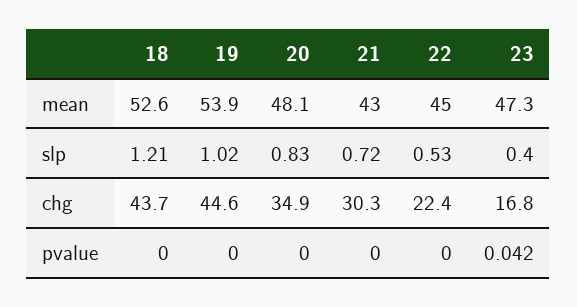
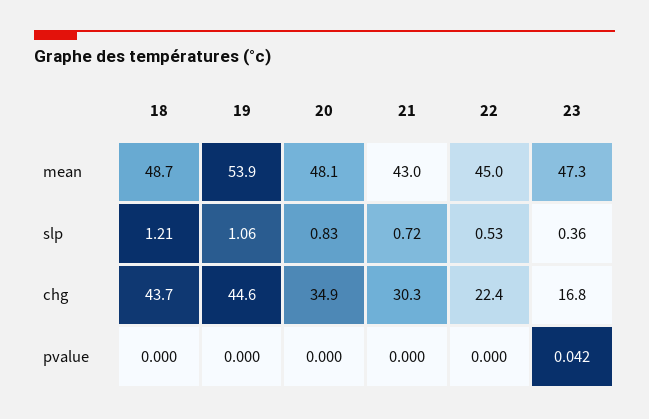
18, mean: 52.6 -> 48.7
19, slp: 1.02 -> 1.06
23, slp: 0.4 -> 0.36

